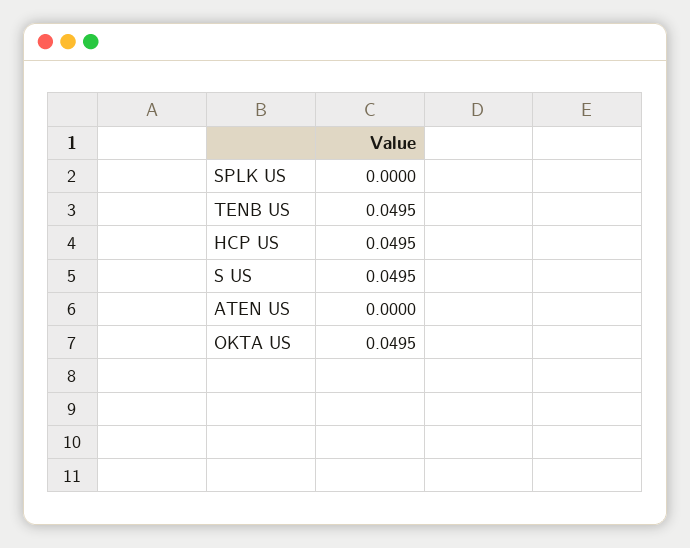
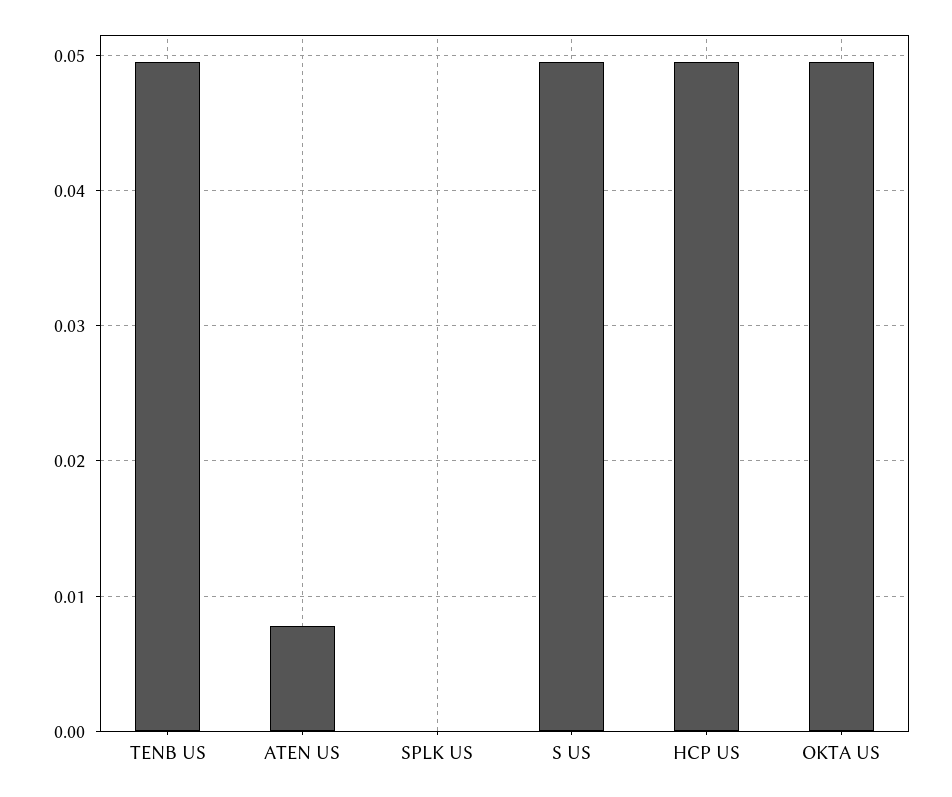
ATEN US: 0 -> 0.008

